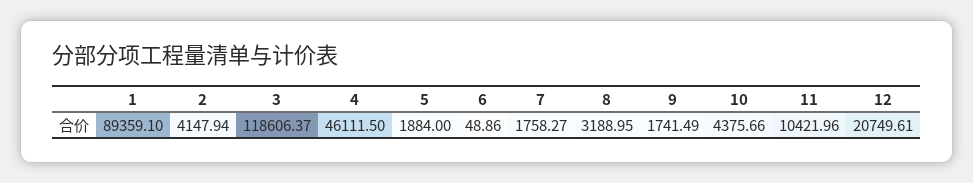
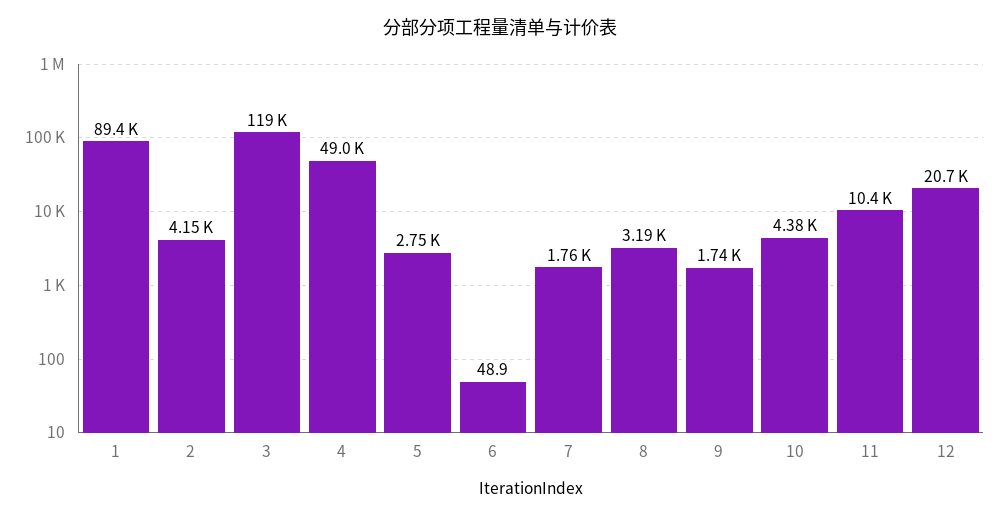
4: 46111.5 -> 49000
5: 1884 -> 2750

